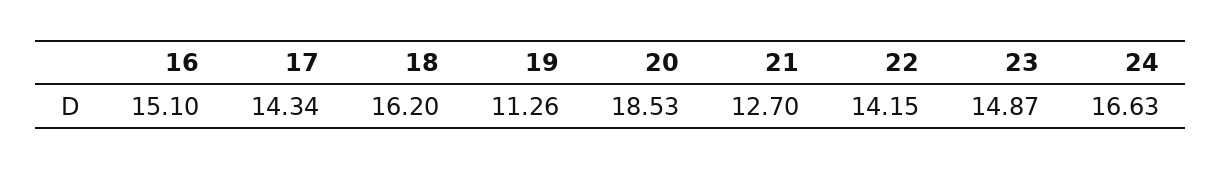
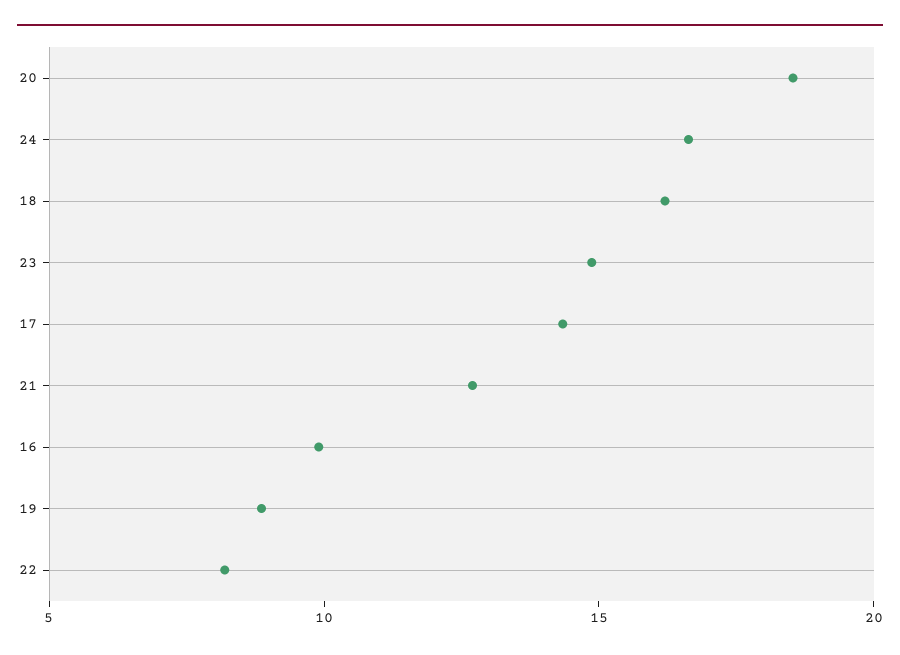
16: 15.1 -> 10
19: 11.26 -> 9
22: 14.15 -> 8

